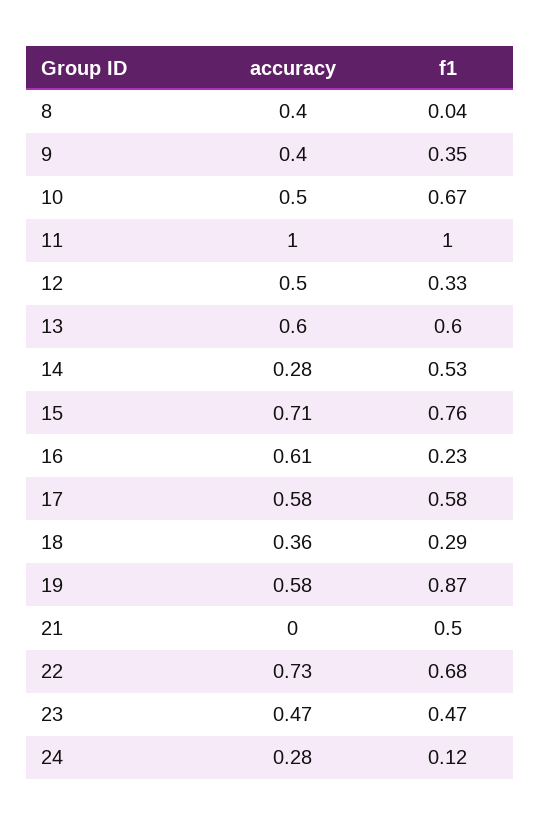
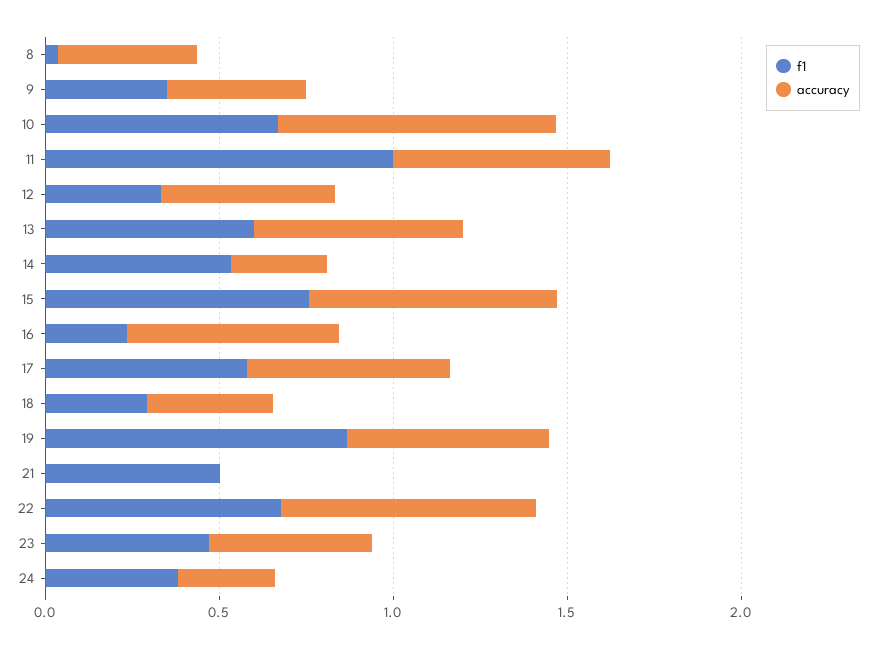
accuracy, 10: 0.5 -> 0.8
accuracy, 11: 1 -> 0.6
f1, 24: 0.12 -> 0.4

